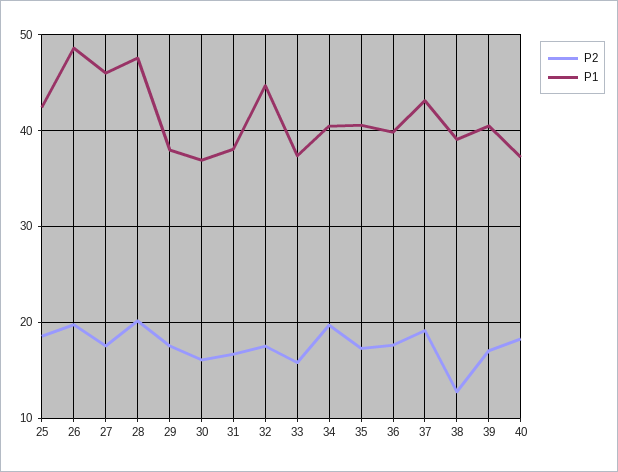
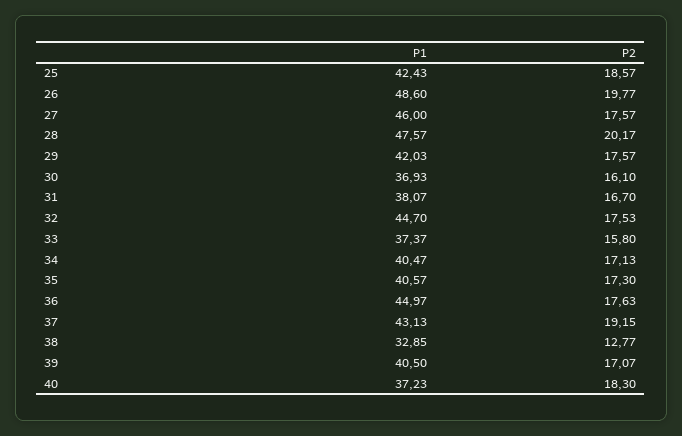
P1, 29: 38 -> 42.03
P2, 34: 20 -> 17.13
P1, 36: 40 -> 44.97
P1, 38: 39 -> 32.85

